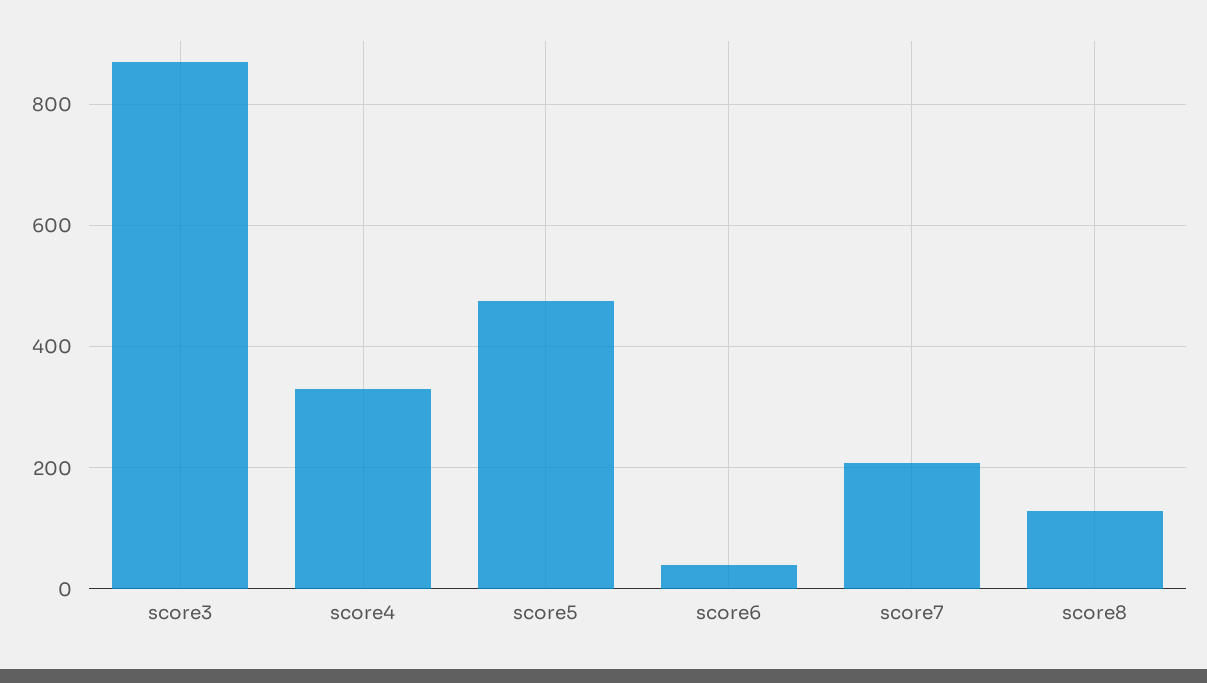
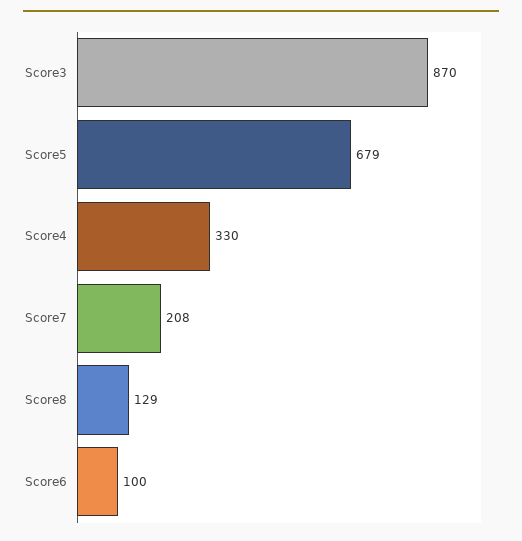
score5: 480 -> 679
score6: 40 -> 100

